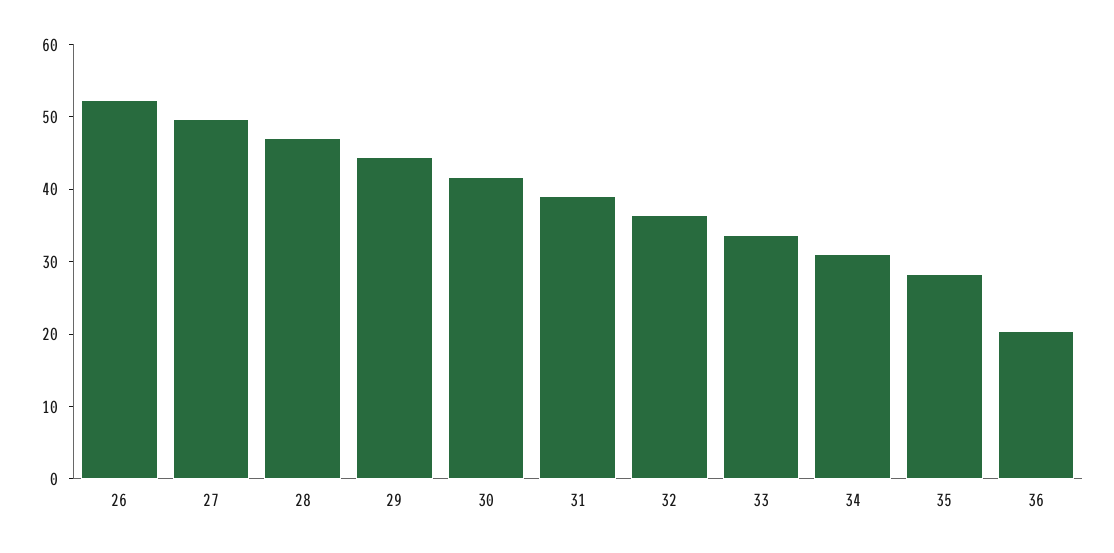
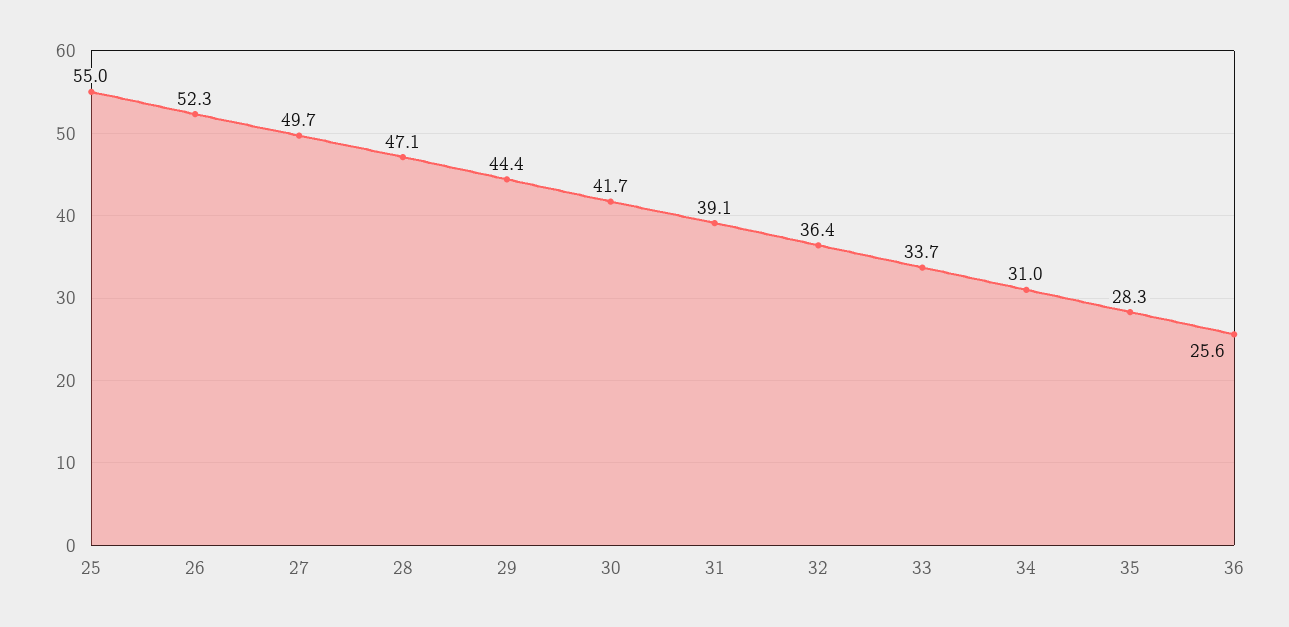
36: 20 -> 25.6
25: none -> 55

